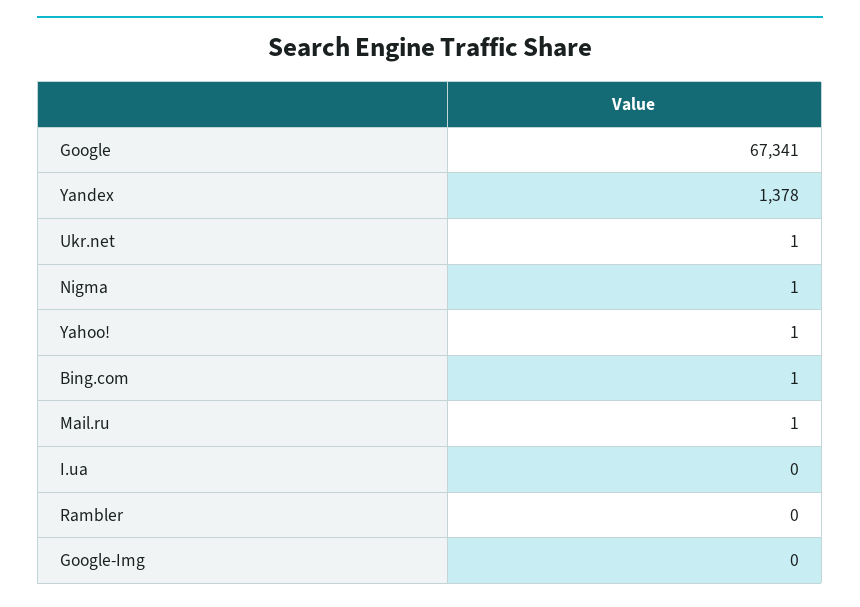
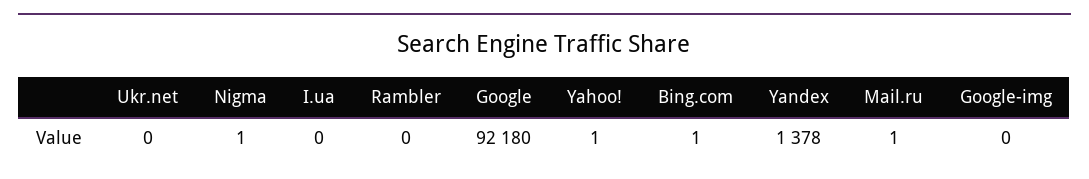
Google: 67341 -> 92180
Ukr.net: 1 -> 0

